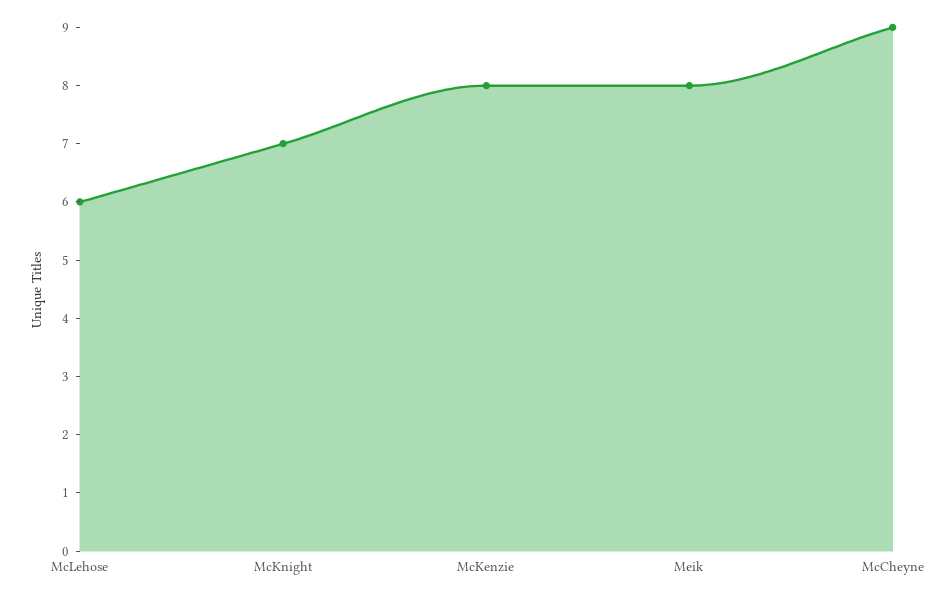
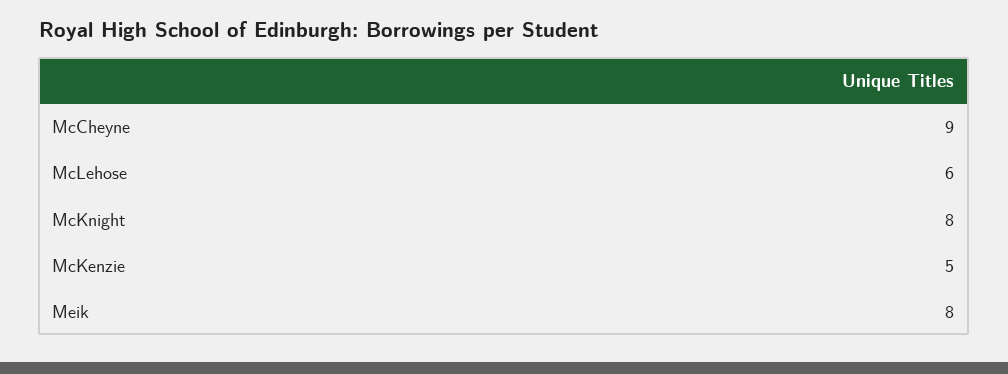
McKnight: 7 -> 8
McKenzie: 8 -> 5

